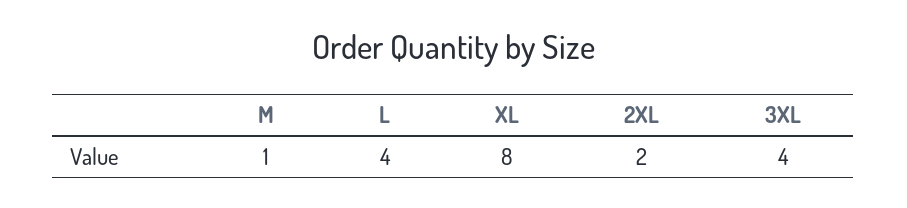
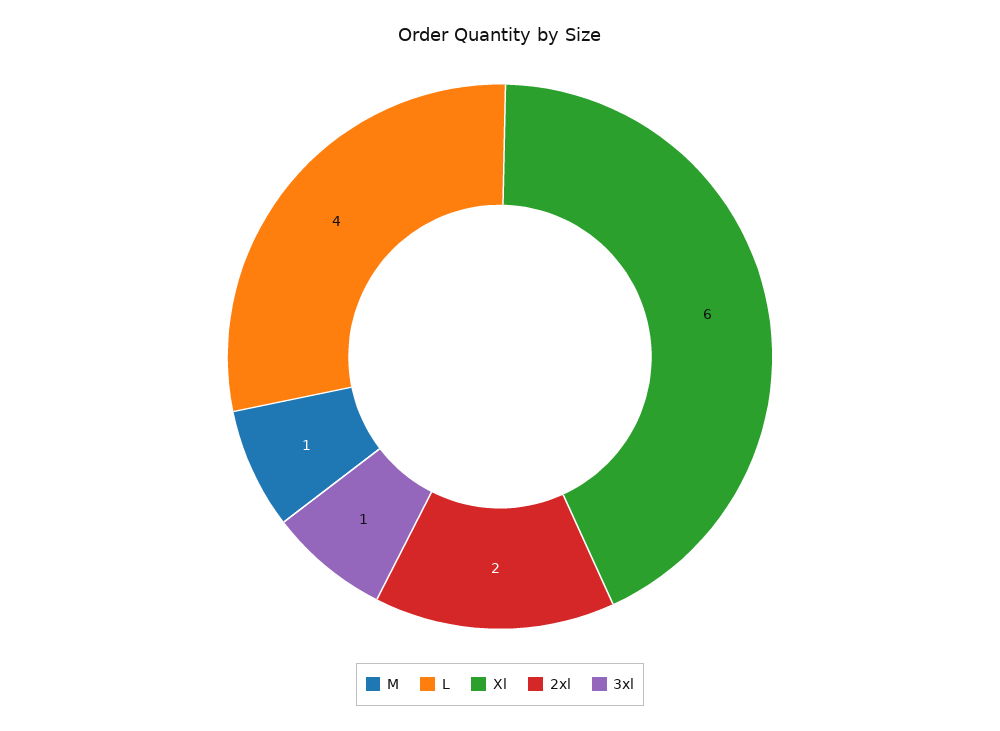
XL: 8 -> 6
3XL: 4 -> 1

